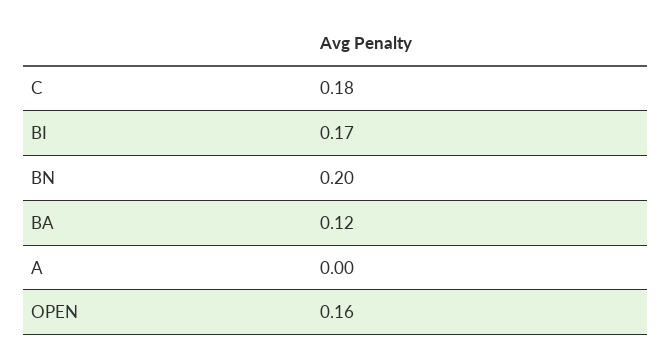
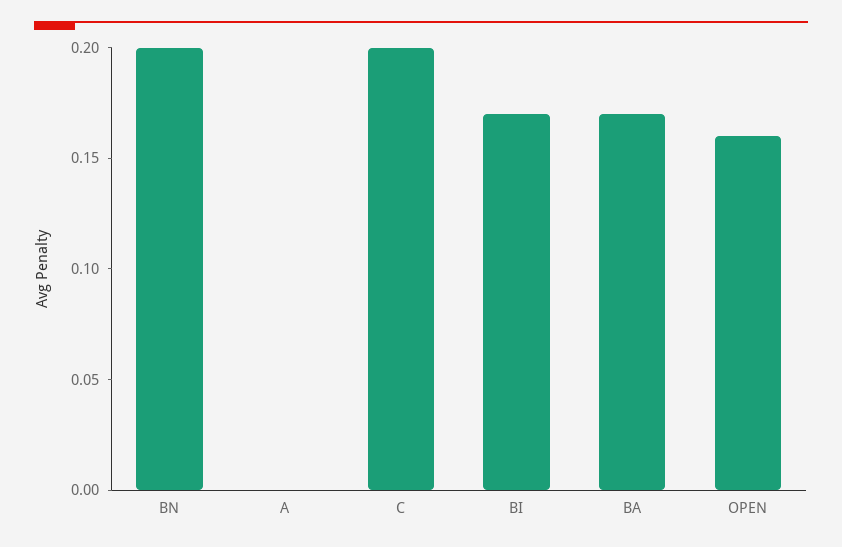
C: 0.18 -> 0.2
BA: 0.12 -> 0.17

